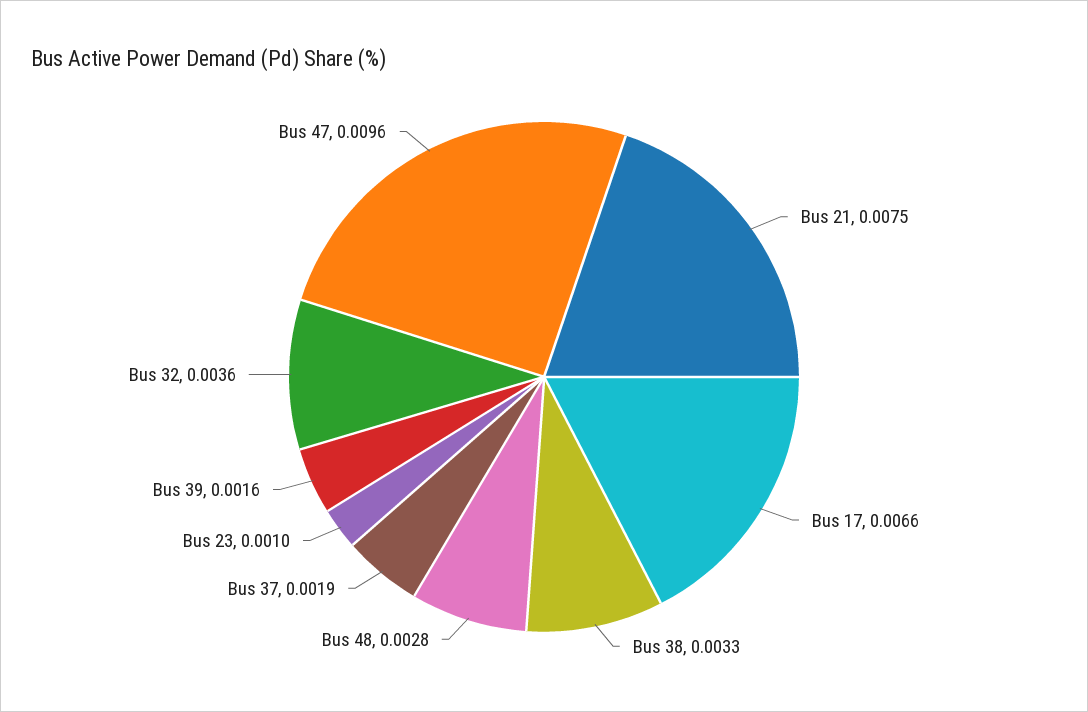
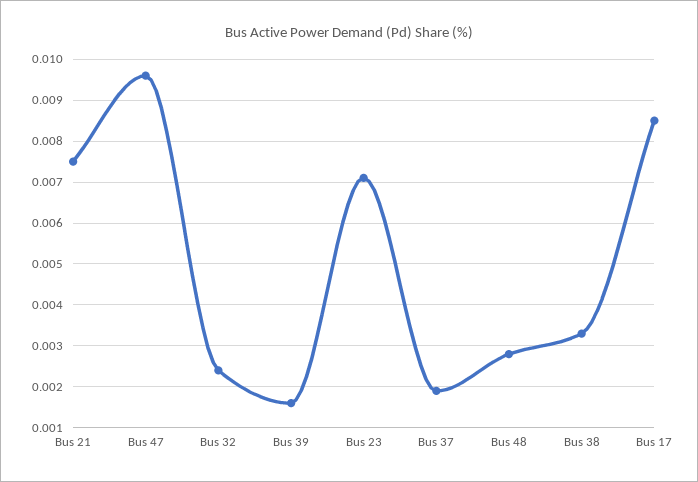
Bus 17: 0.0066 -> 0.0085
Bus 23: 0.001 -> 0.007
Bus 32: 0.0036 -> 0.0025

